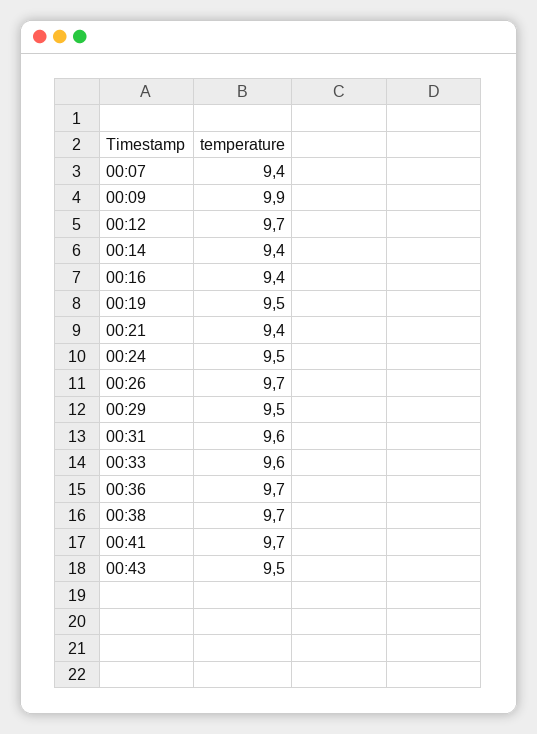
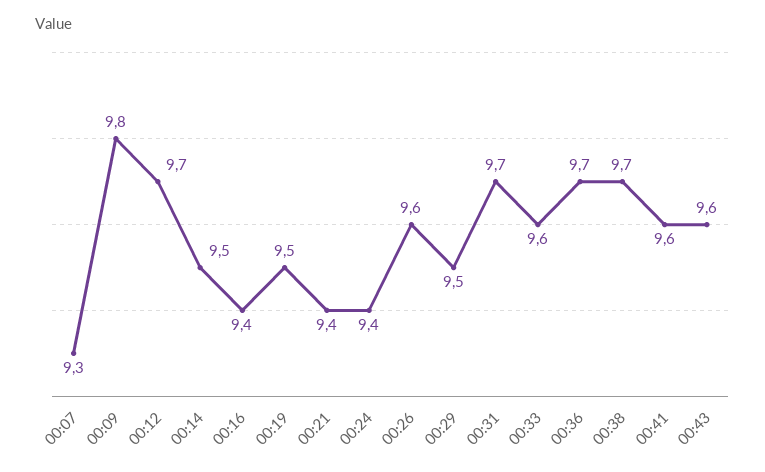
00:07: 9.4 -> 9.3
00:09: 9.9 -> 9.8
00:14: 9.4 -> 9.5
00:24: 9.5 -> 9.4
00:26: 9.7 -> 9.6
00:31: 9.6 -> 9.7
00:41: 9.7 -> 9.6
00:43: 9.5 -> 9.6

